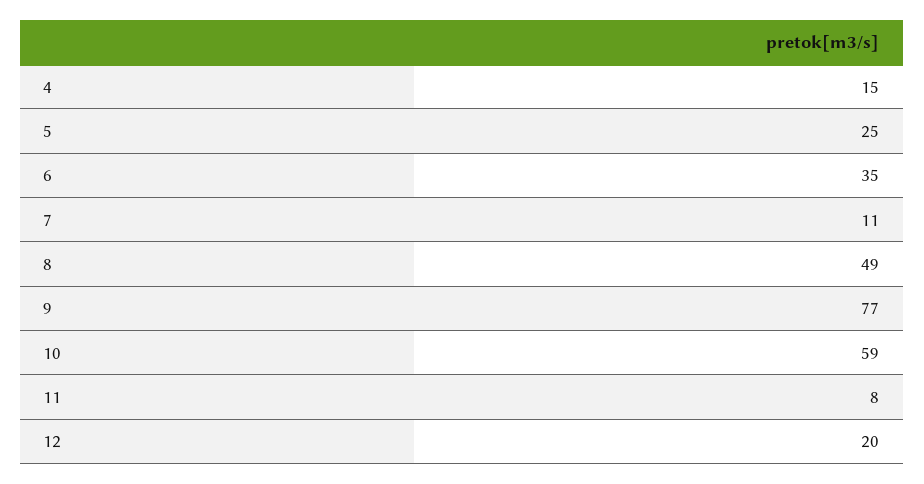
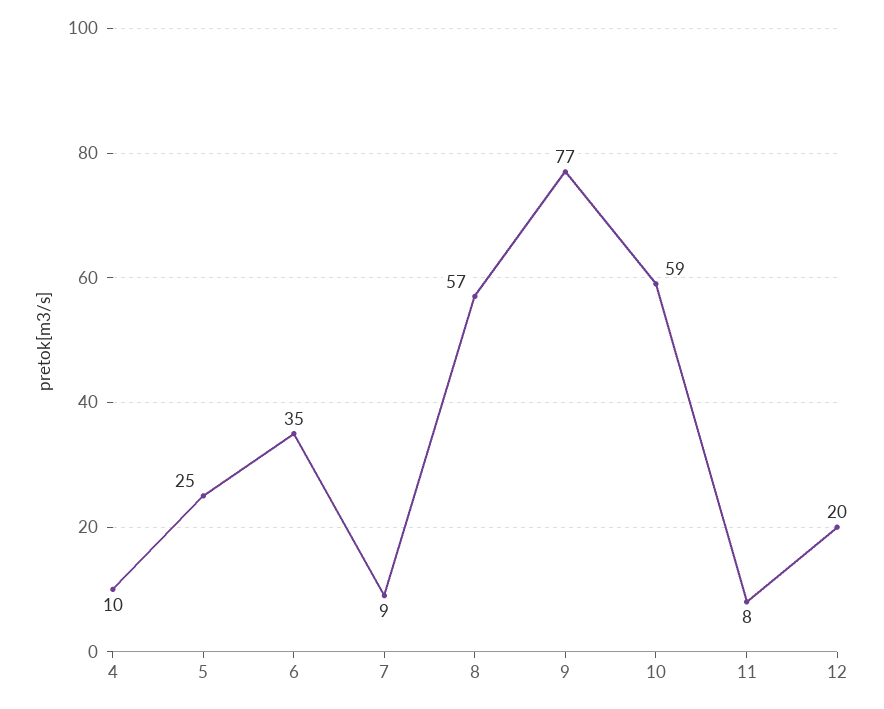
4: 15 -> 10
7: 11 -> 9
8: 49 -> 57

